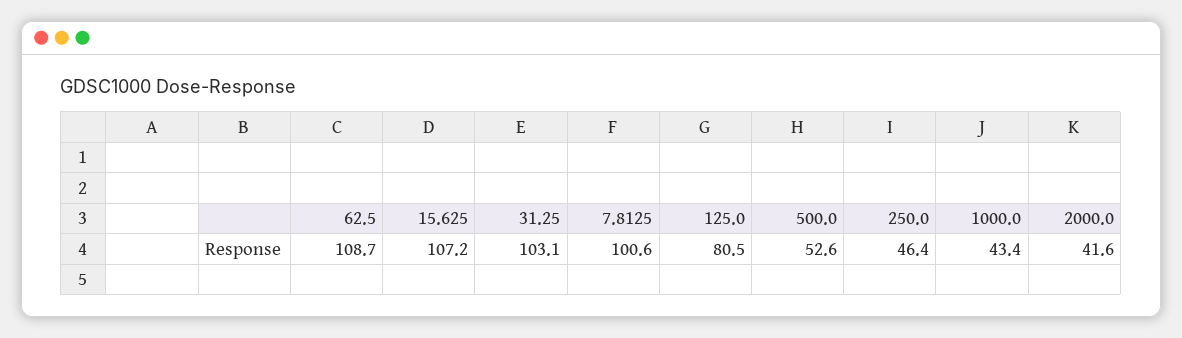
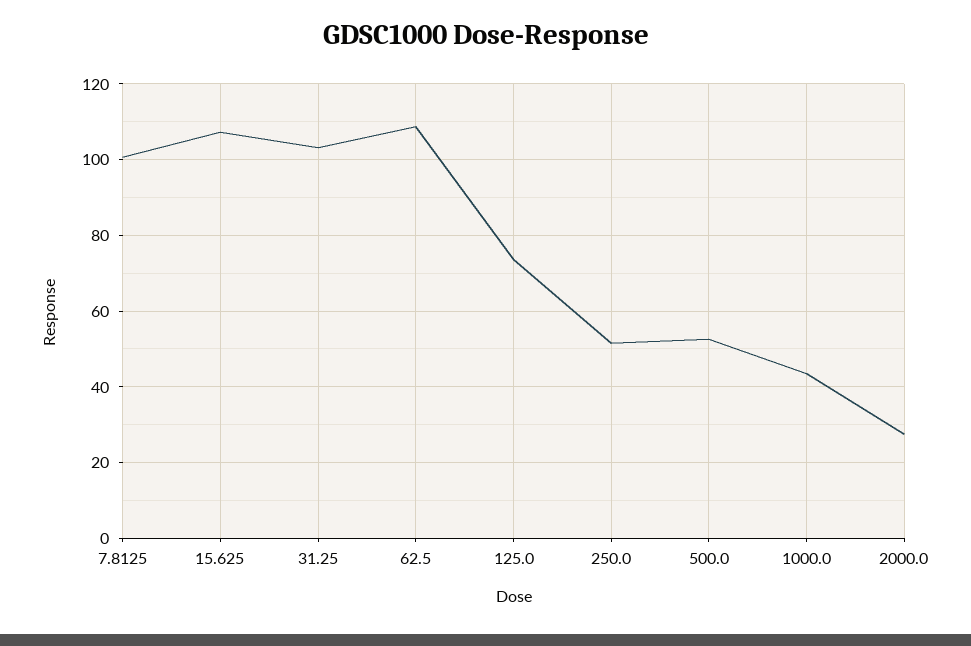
125.0: 80.5 -> 74
250.0: 46.4 -> 52
2000.0: 41.6 -> 28

